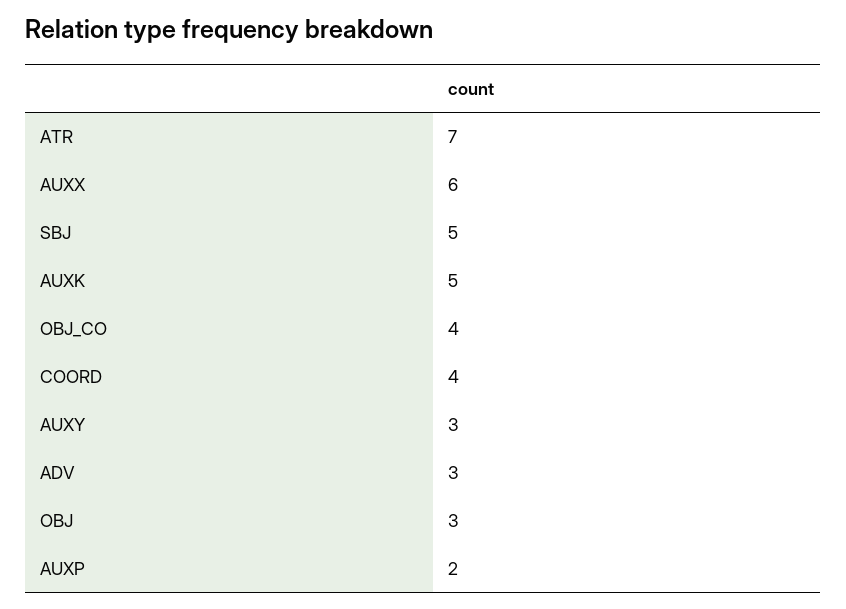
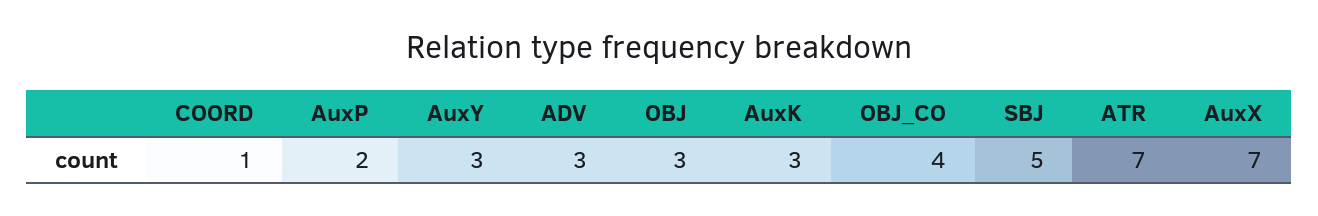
AUXX: 6 -> 7
AUXK: 5 -> 3
COORD: 4 -> 1

